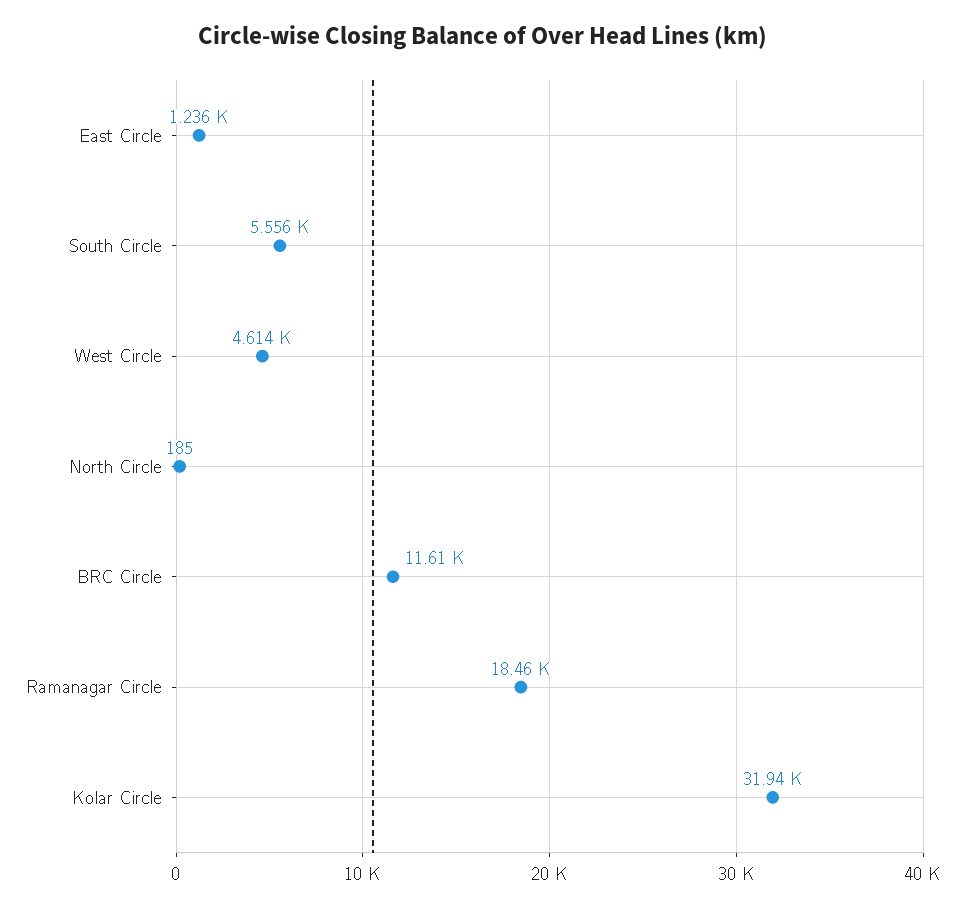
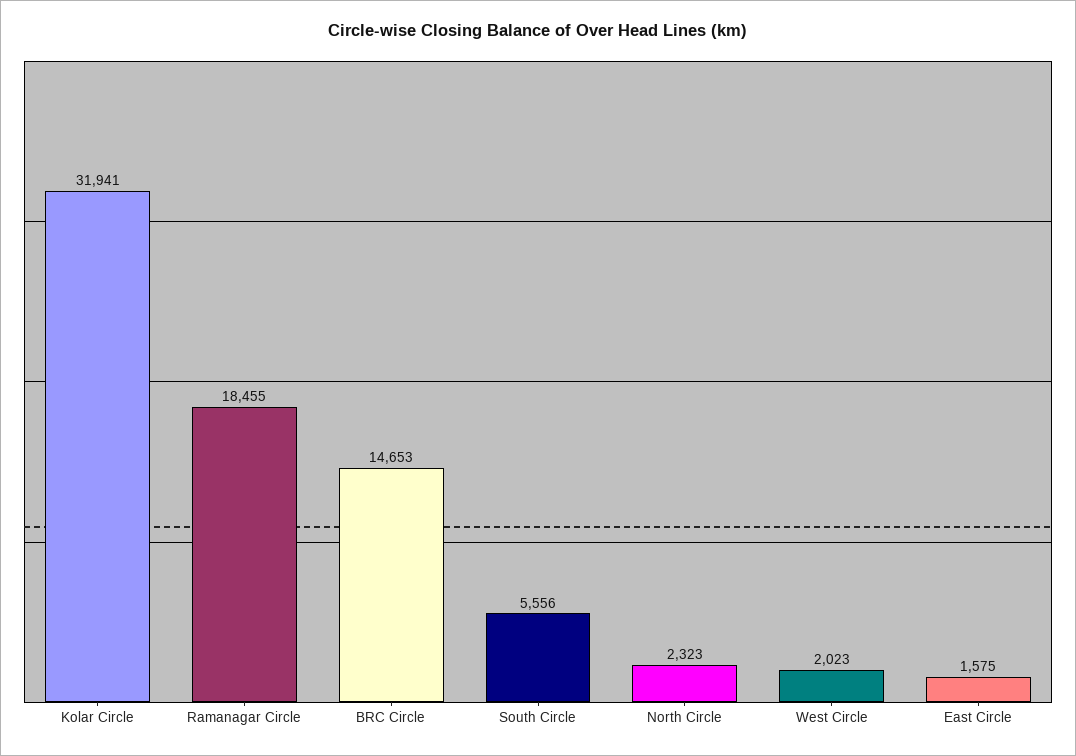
East Circle: 1236 -> 1575
West Circle: 4614 -> 2023
North Circle: 185 -> 2323
BRC Circle: 11610 -> 14653

